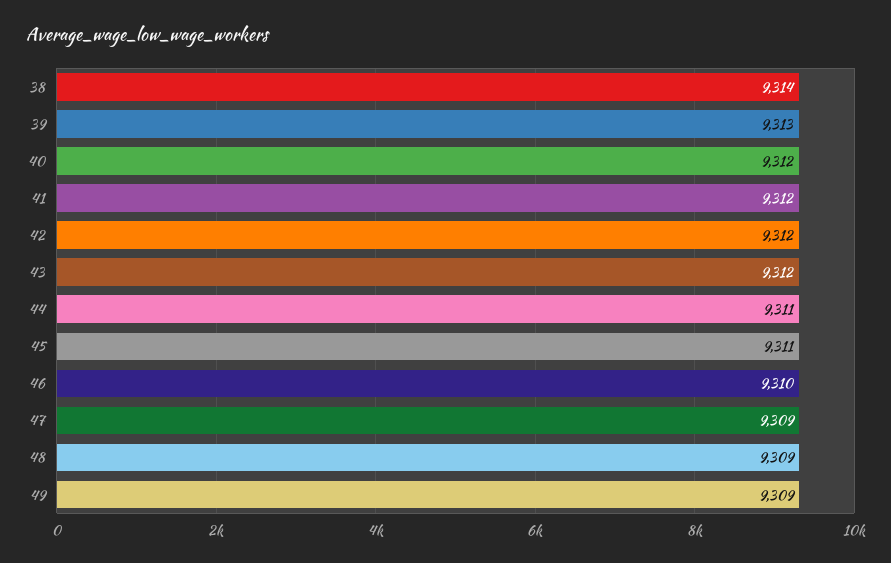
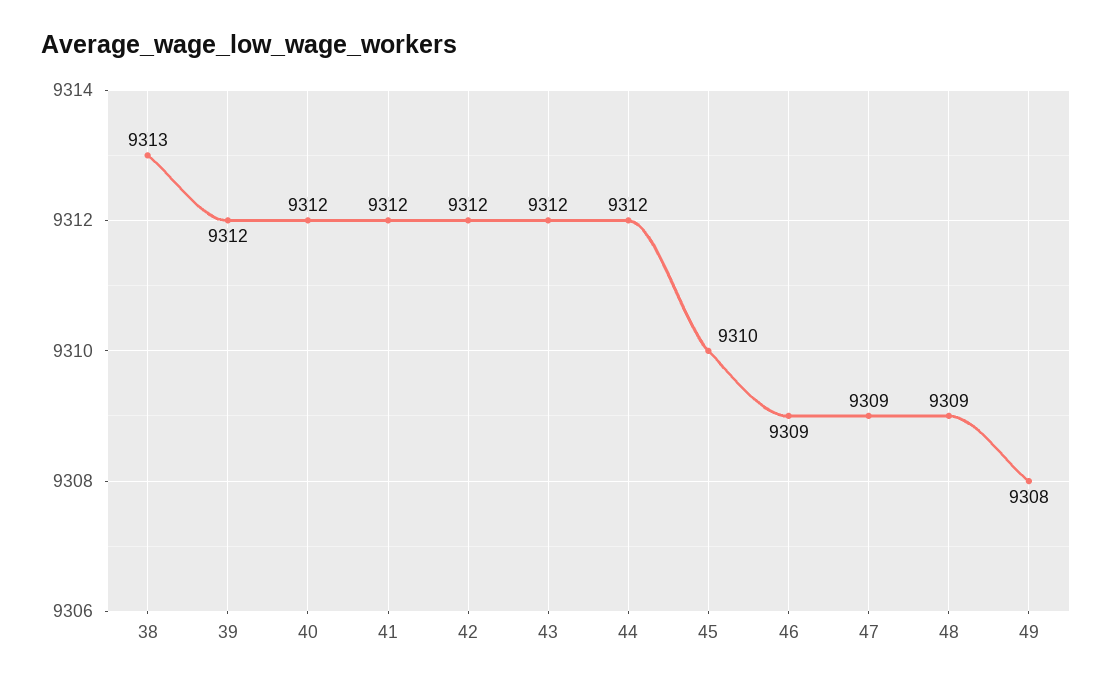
38: 9314 -> 9313
39: 9313 -> 9312
44: 9311 -> 9312
45: 9311 -> 9310
46: 9310 -> 9309
49: 9309 -> 9308

